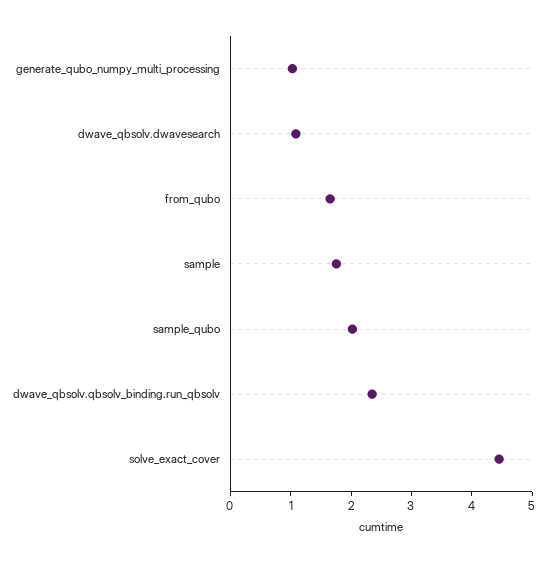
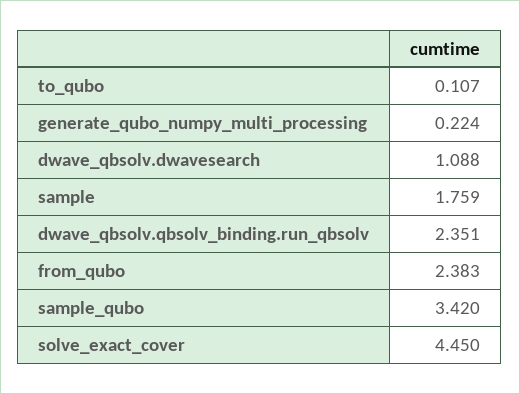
generate_qubo_numpy_multi_processing: 1 -> 0.224
from_qubo: 1.6 -> 2.383
sample_qubo: 2 -> 3.42
to_qubo: none -> 0.107

